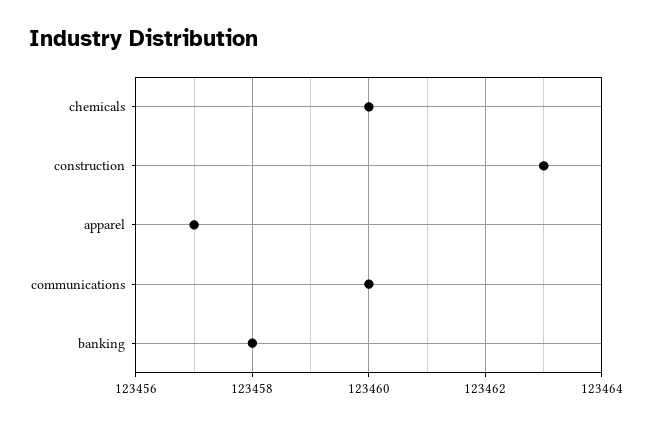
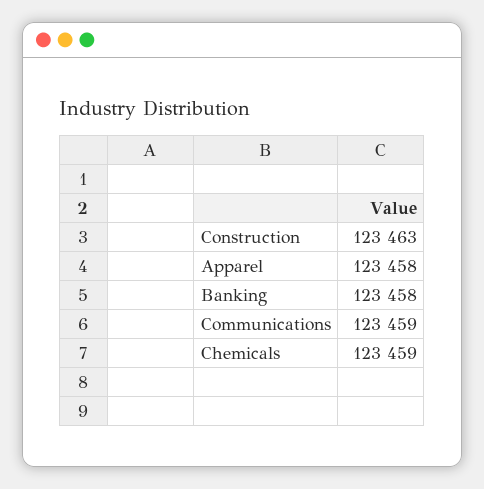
chemicals: 123460 -> 123459
apparel: 123457 -> 123458
communications: 123460 -> 123459

